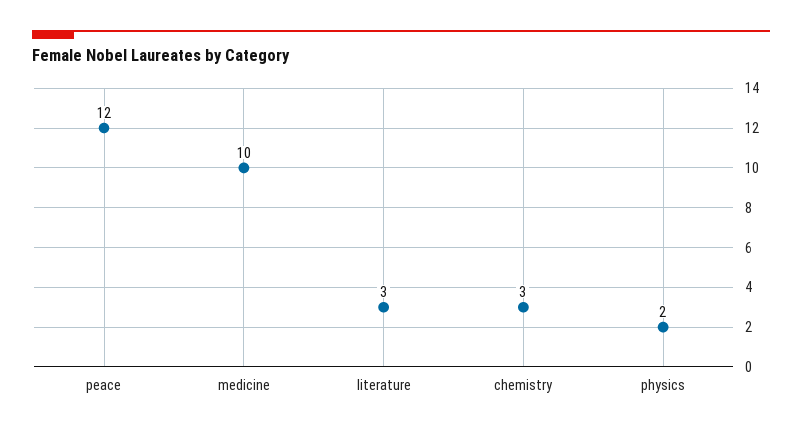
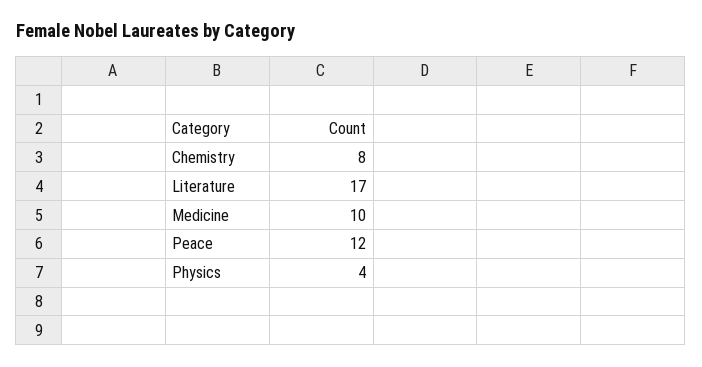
literature: 3 -> 17
chemistry: 3 -> 8
physics: 2 -> 4

